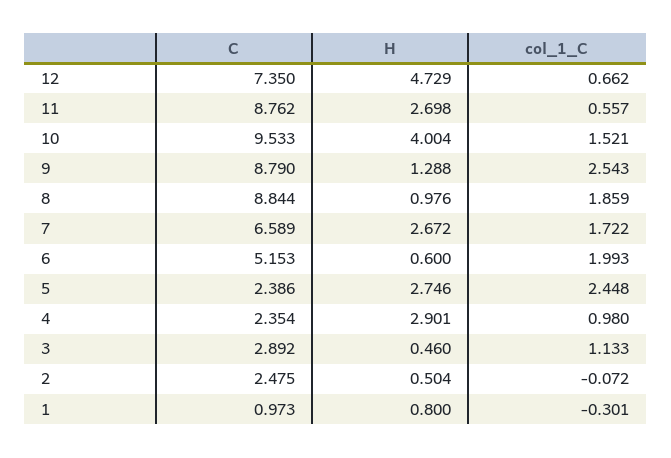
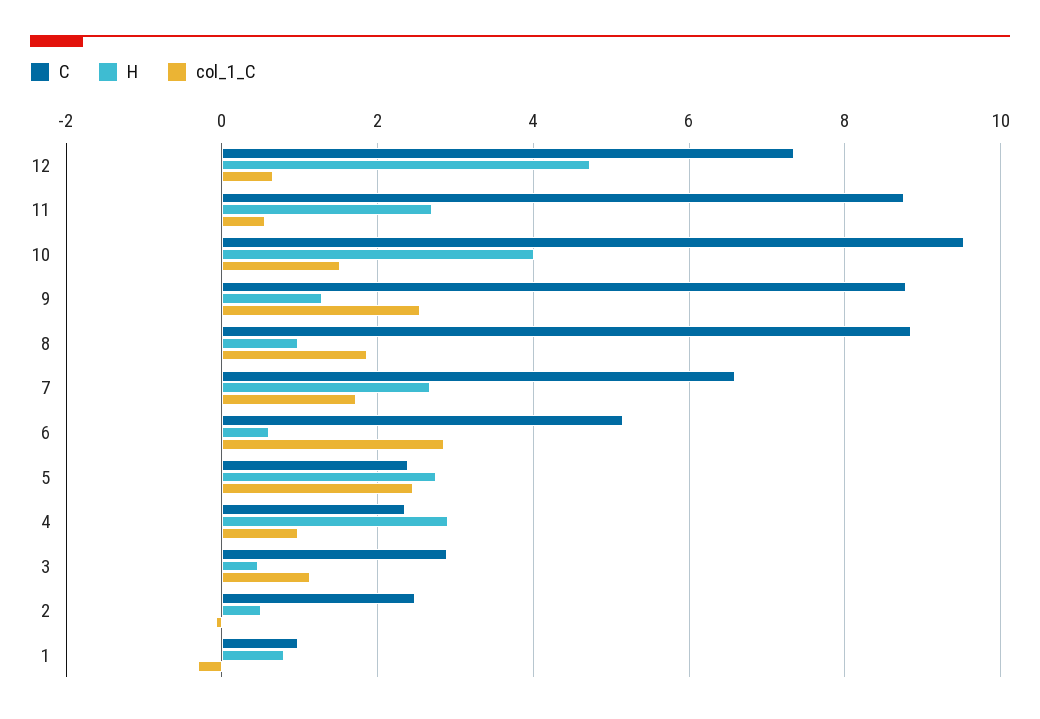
col_1_C, 6: 1.993 -> 2.8

